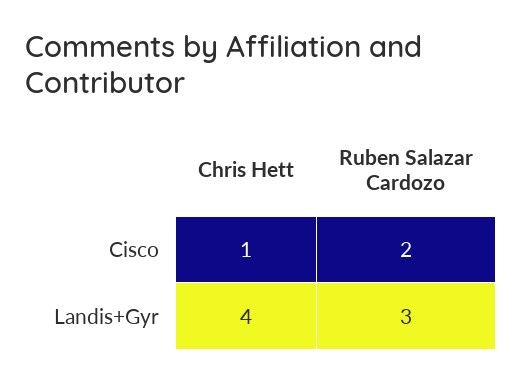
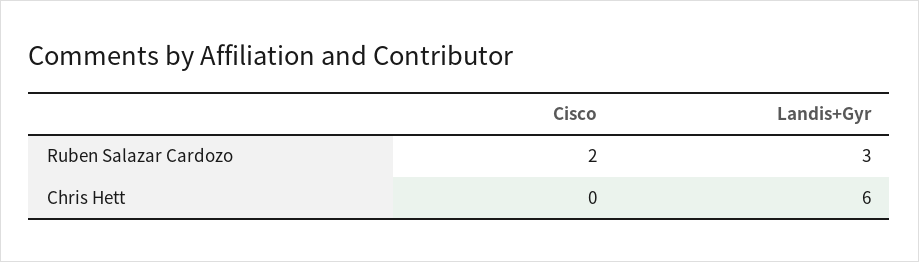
Chris Hett, Cisco: 1 -> 0
Chris Hett, Landis+Gyr: 4 -> 6

